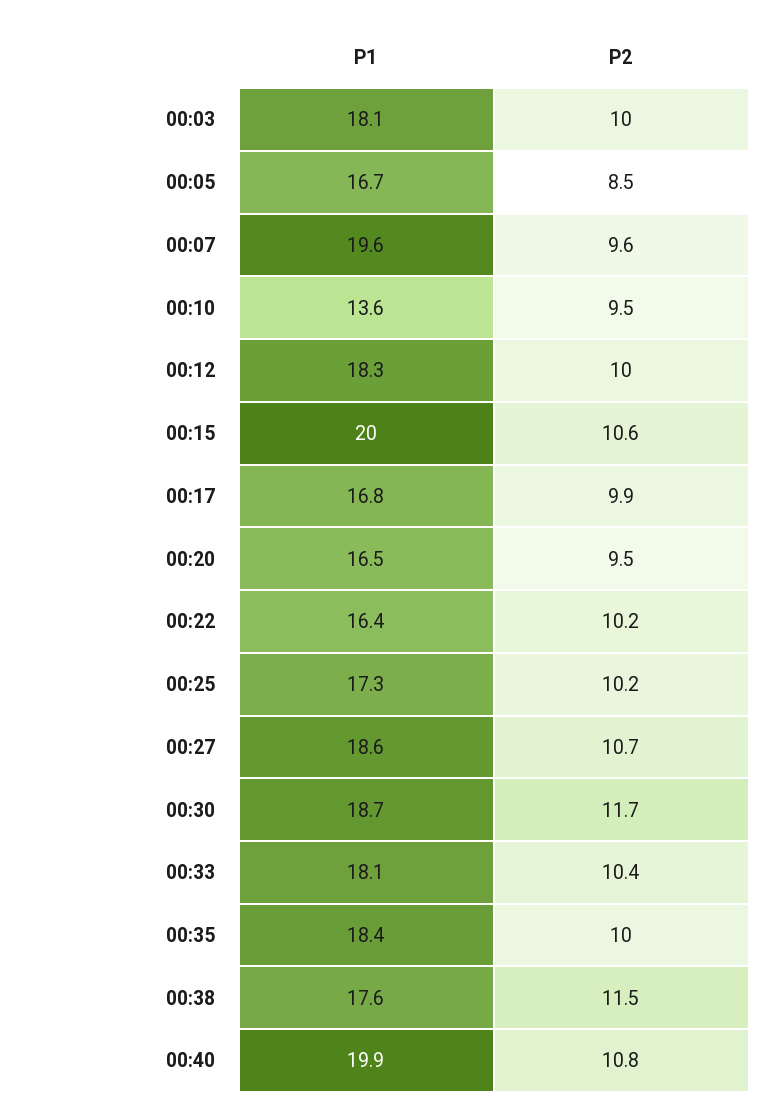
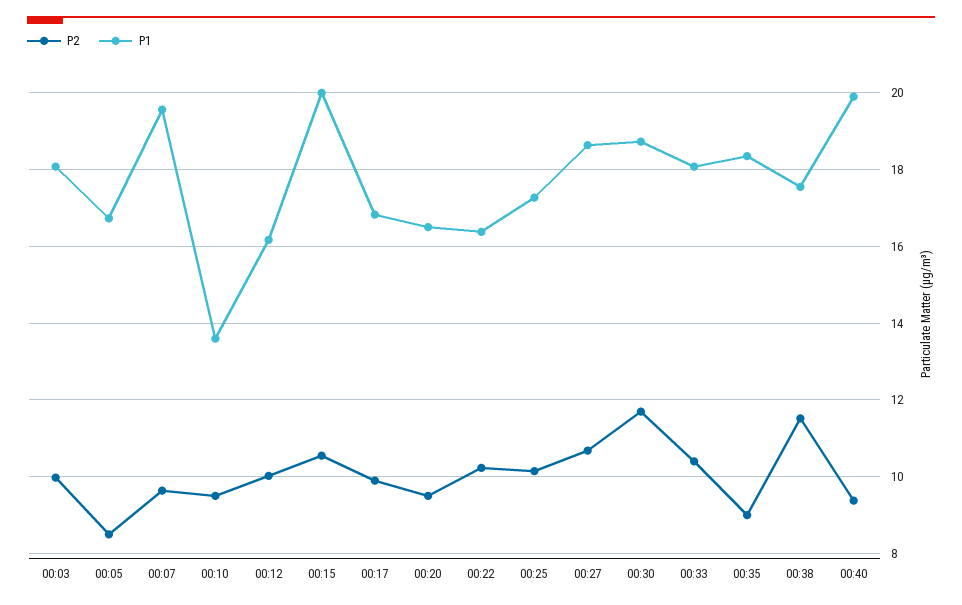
P1, 00:12: 18.3 -> 16.2
P2, 00:35: 10 -> 9
P2, 00:40: 10.8 -> 9.4

